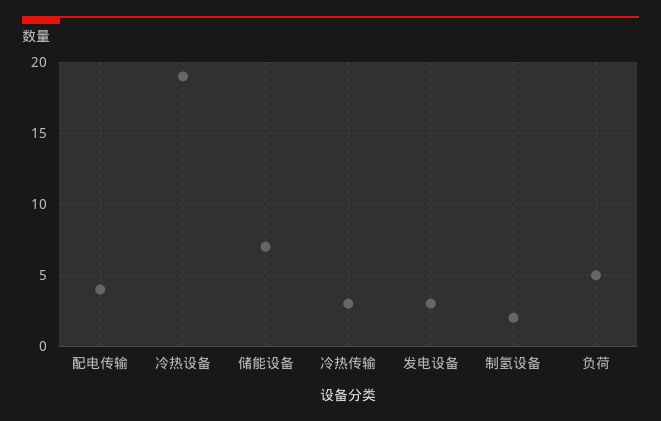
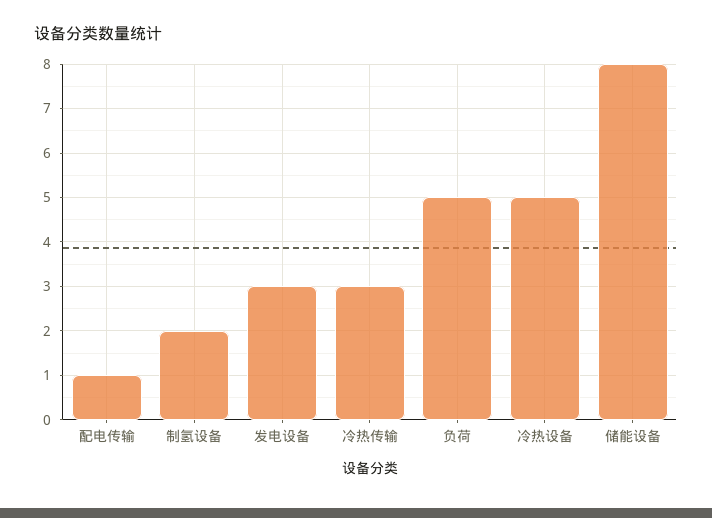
配电传输: 4 -> 1
冷热设备: 19 -> 5
储能设备: 7 -> 8

